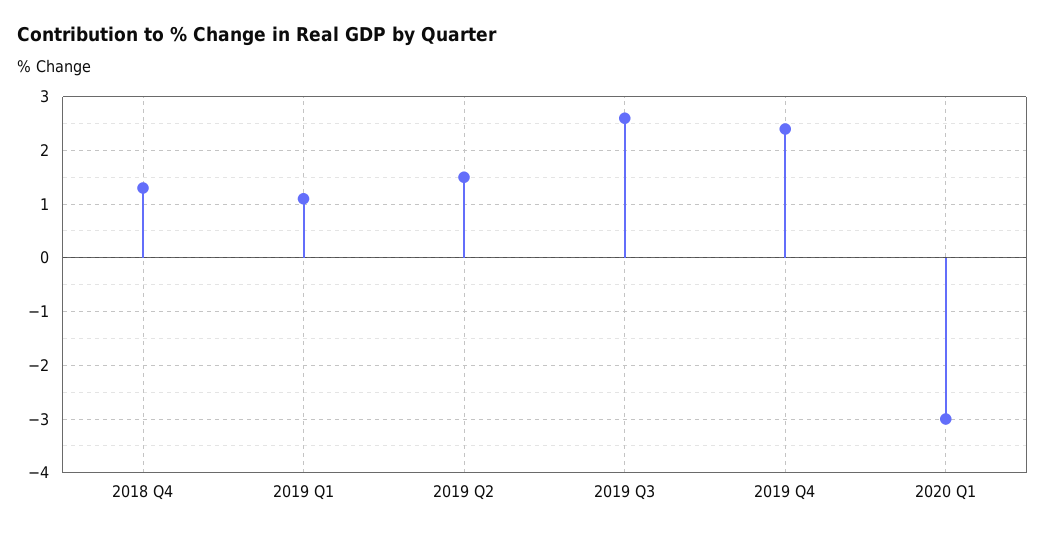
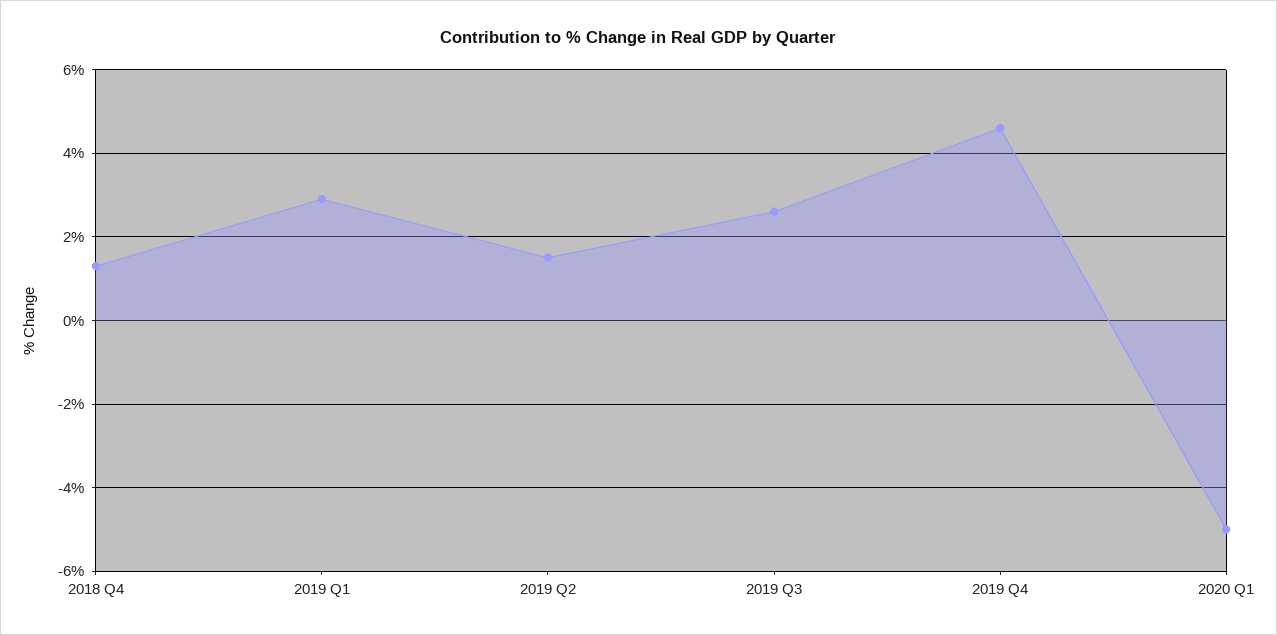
2019 Q1: 1 -> 3
2019 Q4: 2.5 -> 4.5
2020 Q1: -3 -> -5

